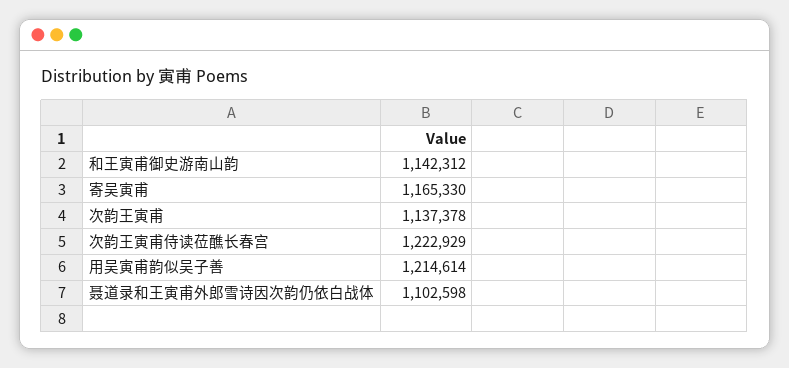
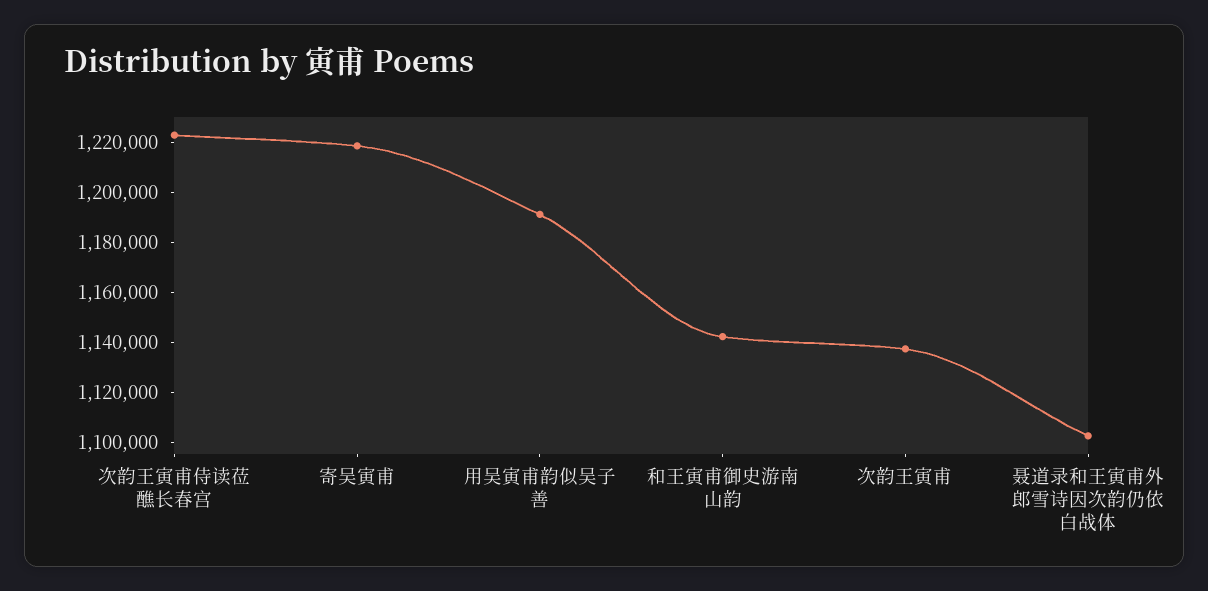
寄吴寅甫: 1165330 -> 1220000
用吴寅甫韵似吴子善: 1214614 -> 1190000

